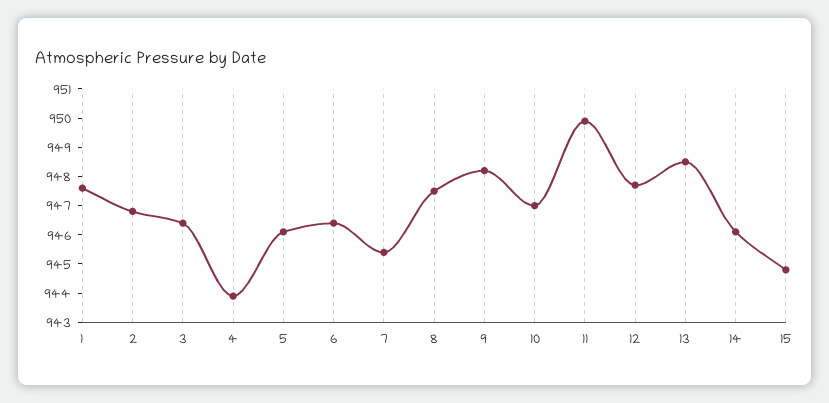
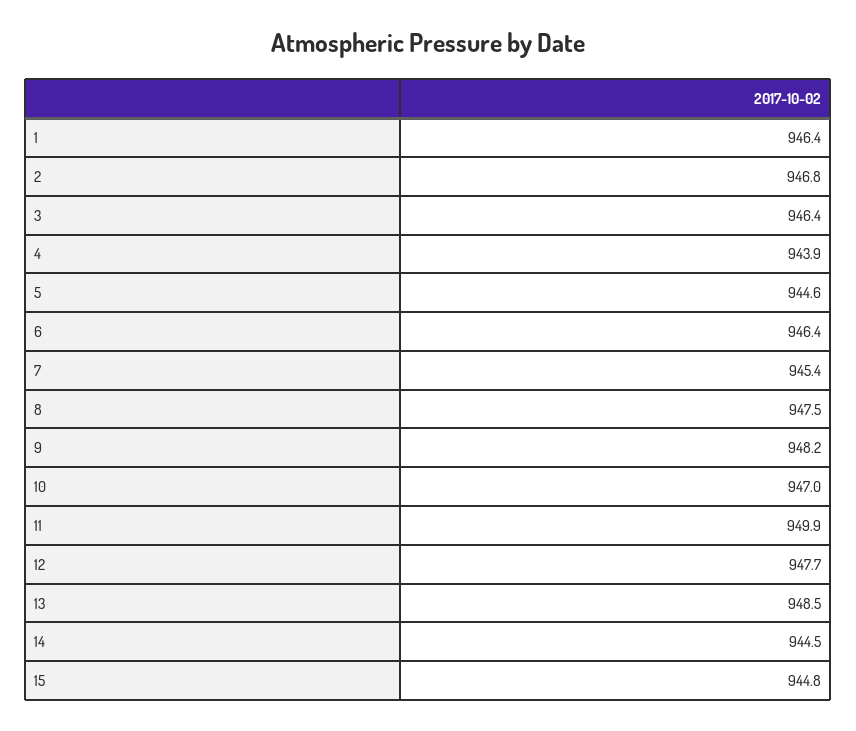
1: 947.5 -> 946.4
5: 946 -> 944.6
14: 946 -> 944.5

